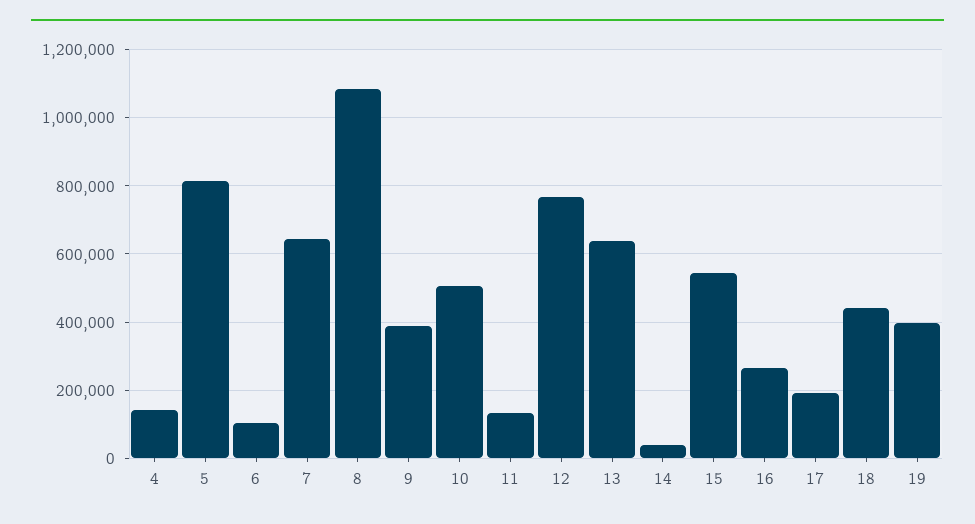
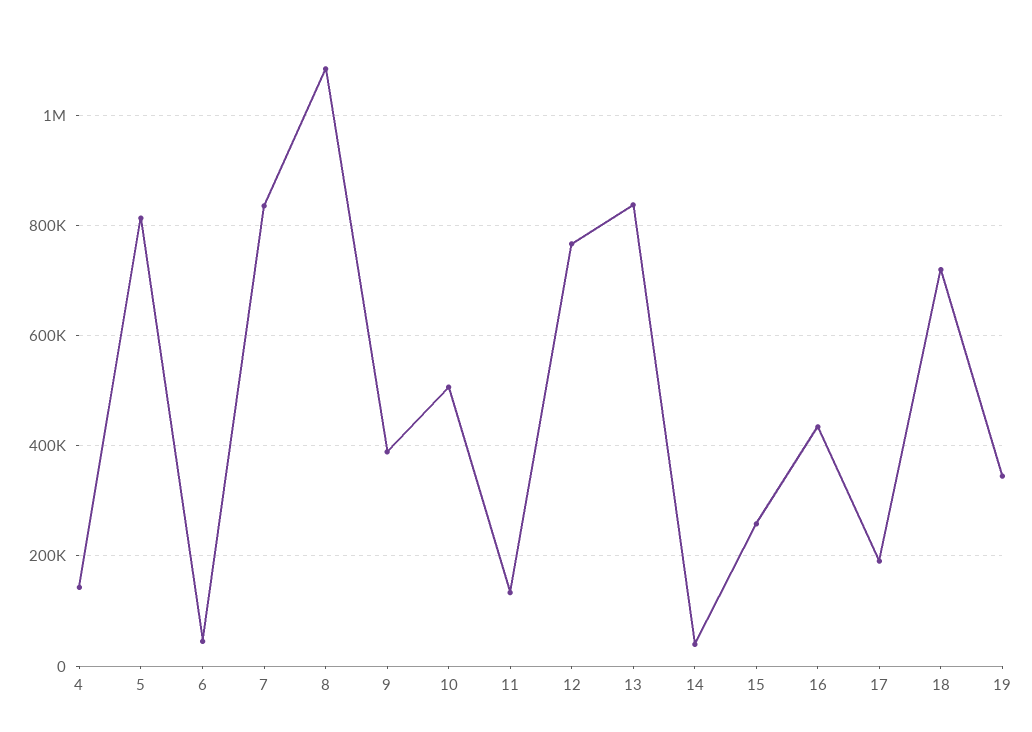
6: 100000 -> 40000
7: 640000 -> 840000
13: 640000 -> 840000
15: 540000 -> 260000
16: 260000 -> 440000
18: 440000 -> 720000
19: 400000 -> 340000

